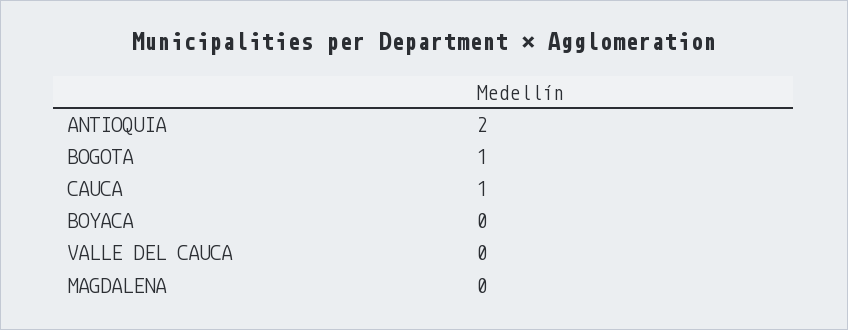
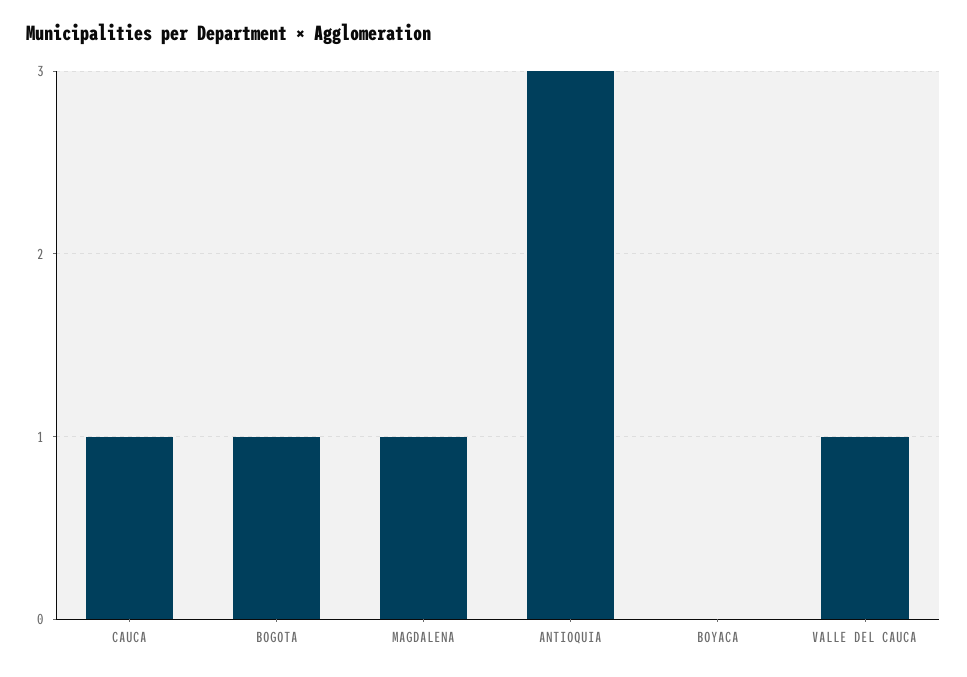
ANTIOQUIA: 2 -> 3
VALLE DEL CAUCA: 0 -> 1
MAGDALENA: 0 -> 1

